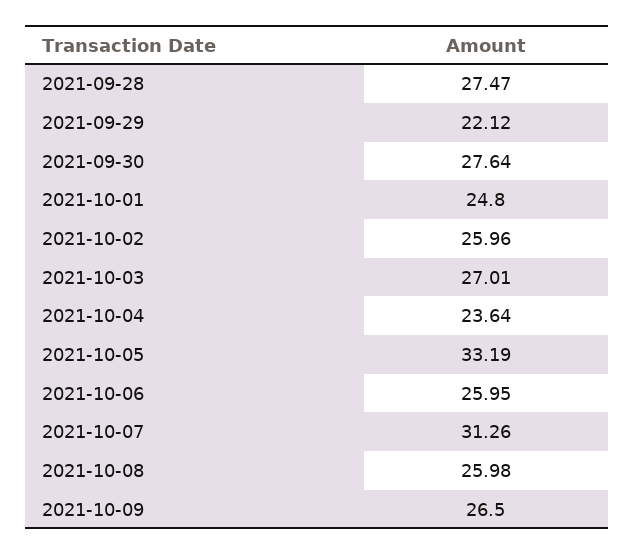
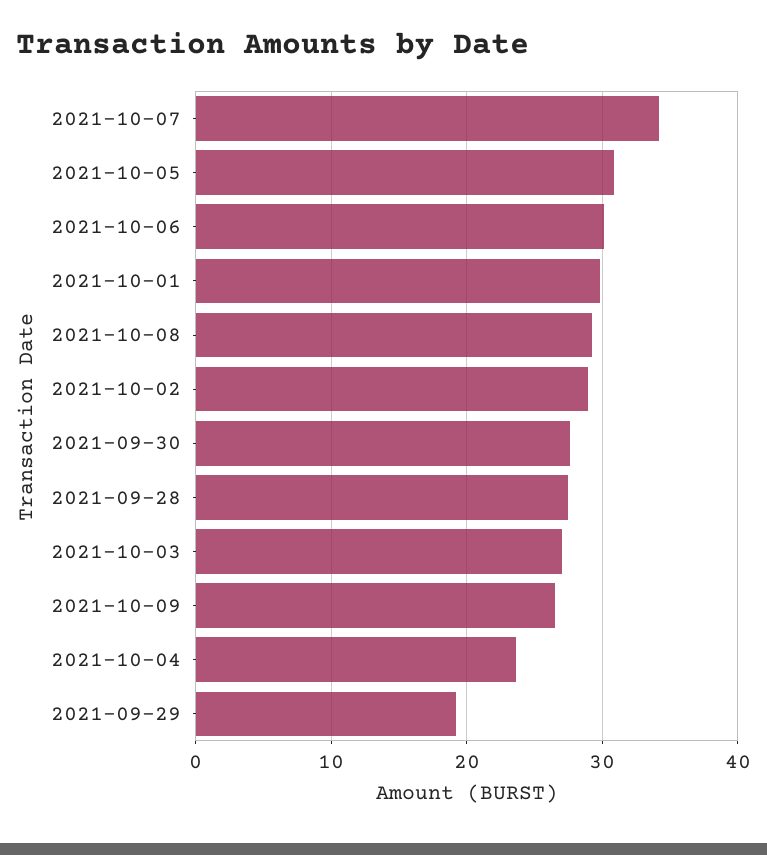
2021-09-29: 22.12 -> 19
2021-10-01: 24.8 -> 30
2021-10-02: 25.96 -> 29
2021-10-05: 33.19 -> 31
2021-10-06: 25.95 -> 30
2021-10-07: 31.26 -> 34
2021-10-08: 25.98 -> 29

